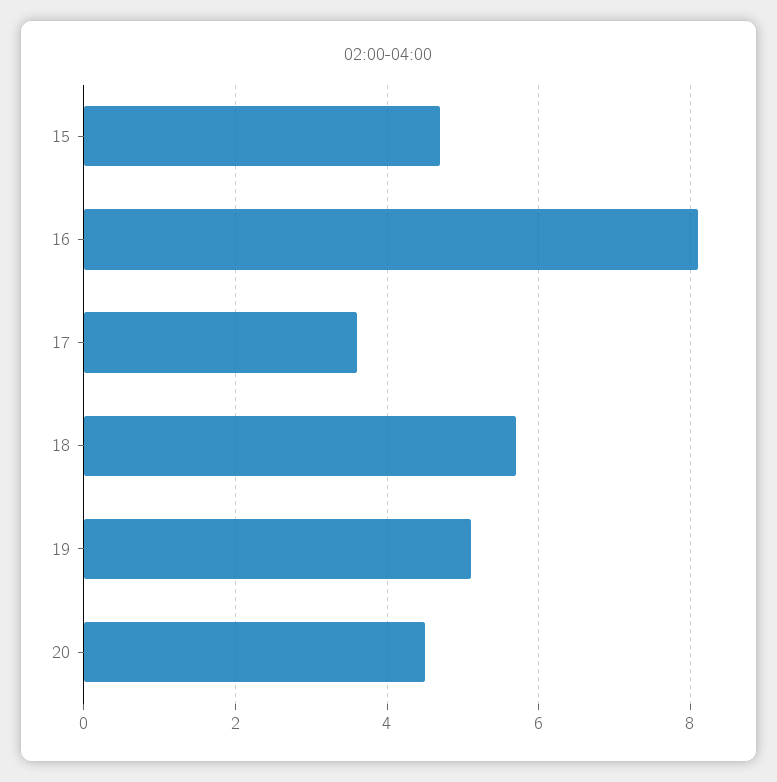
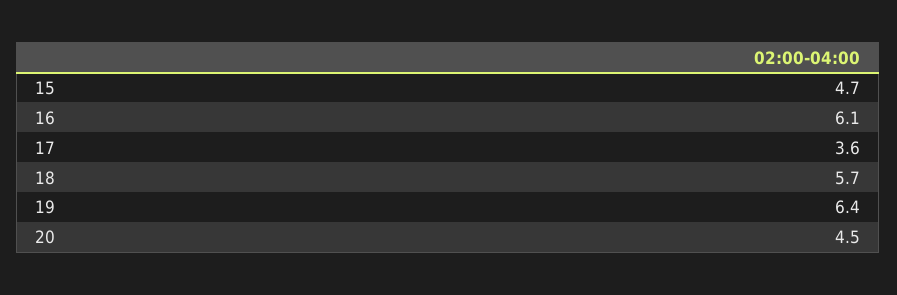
16: 8 -> 6.1
19: 5 -> 6.4

